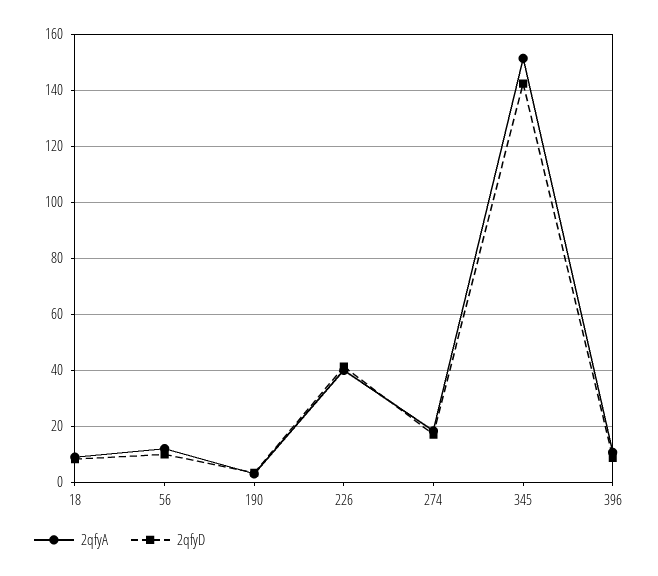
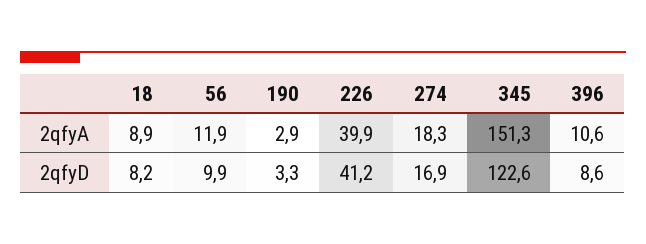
2qfyD, 345: 142.5 -> 122.6

